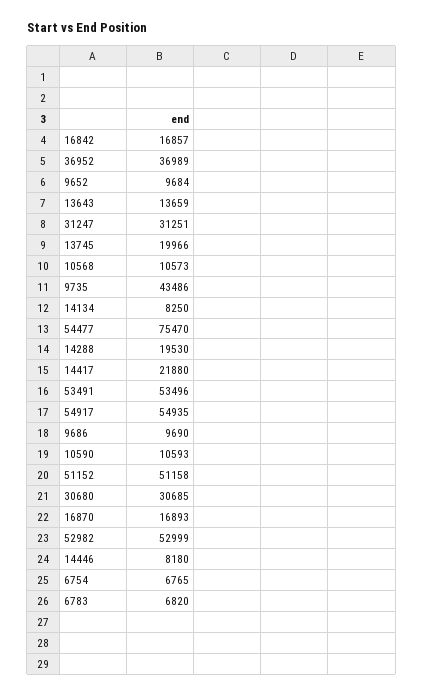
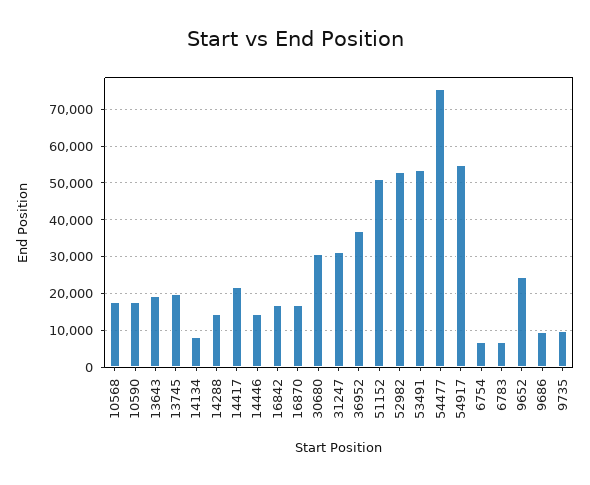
9652: 9684 -> 24000
13643: 13659 -> 20000
10568: 10573 -> 18000
9735: 43486 -> 10000
14288: 19530 -> 14000
10590: 10593 -> 18000
14446: 8180 -> 14000

